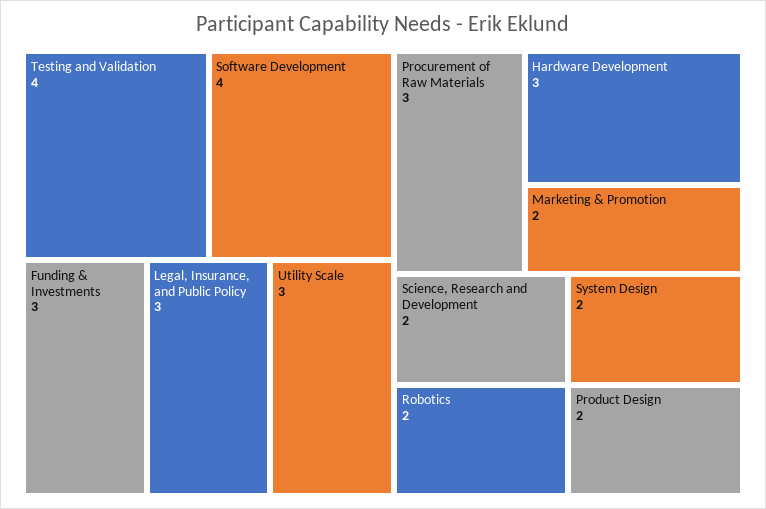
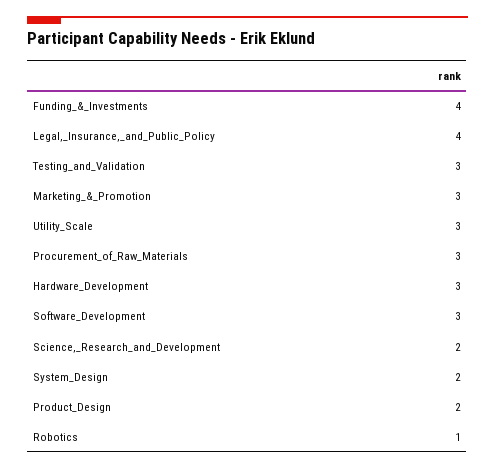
Testing and Validation: 4 -> 3
Software Development: 4 -> 3
Funding & Investments: 3 -> 4
Legal, Insurance, and Public Policy: 3 -> 4
Marketing & Promotion: 2 -> 3
Robotics: 2 -> 1

